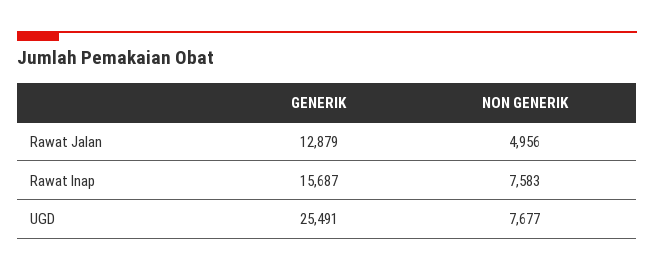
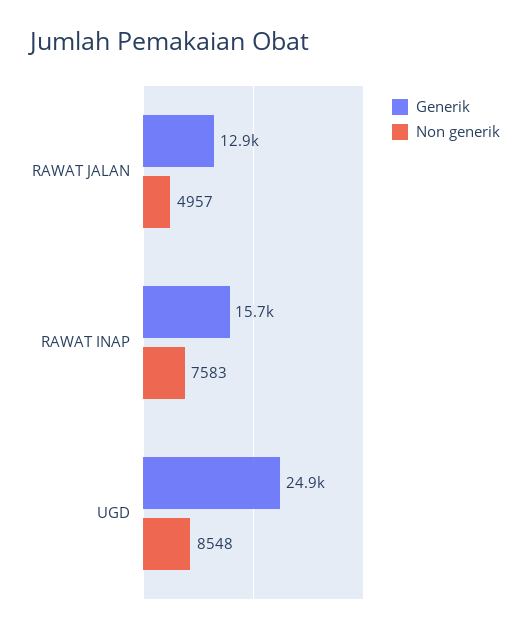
NON GENERIK, Rawat Jalan: 4956 -> 4957
GENERIK, UGD: 25491 -> 24900
NON GENERIK, UGD: 7677 -> 8548

